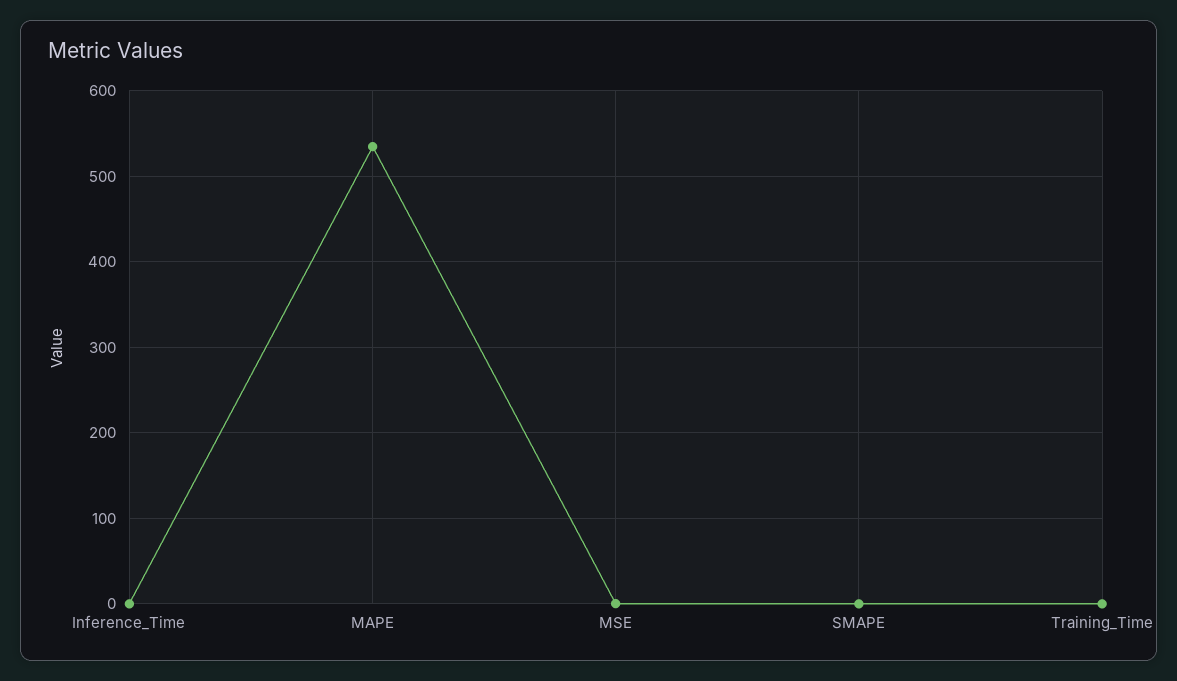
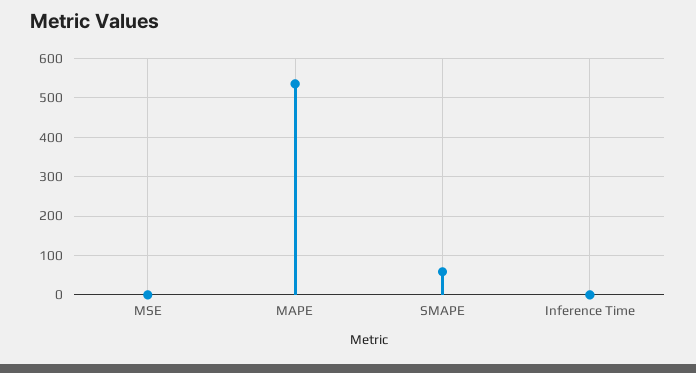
SMAPE: 0 -> 60
Training_Time: 0 -> none

